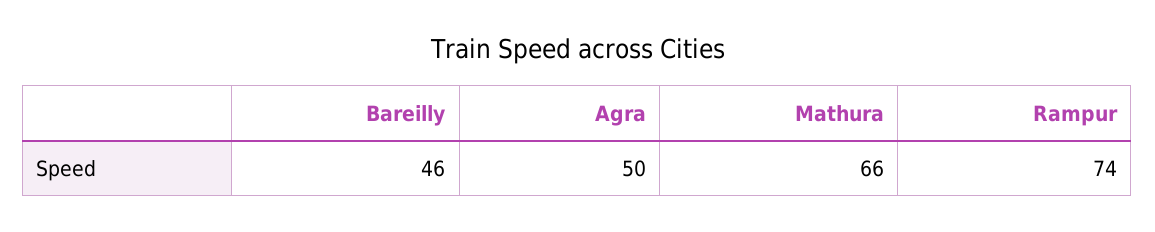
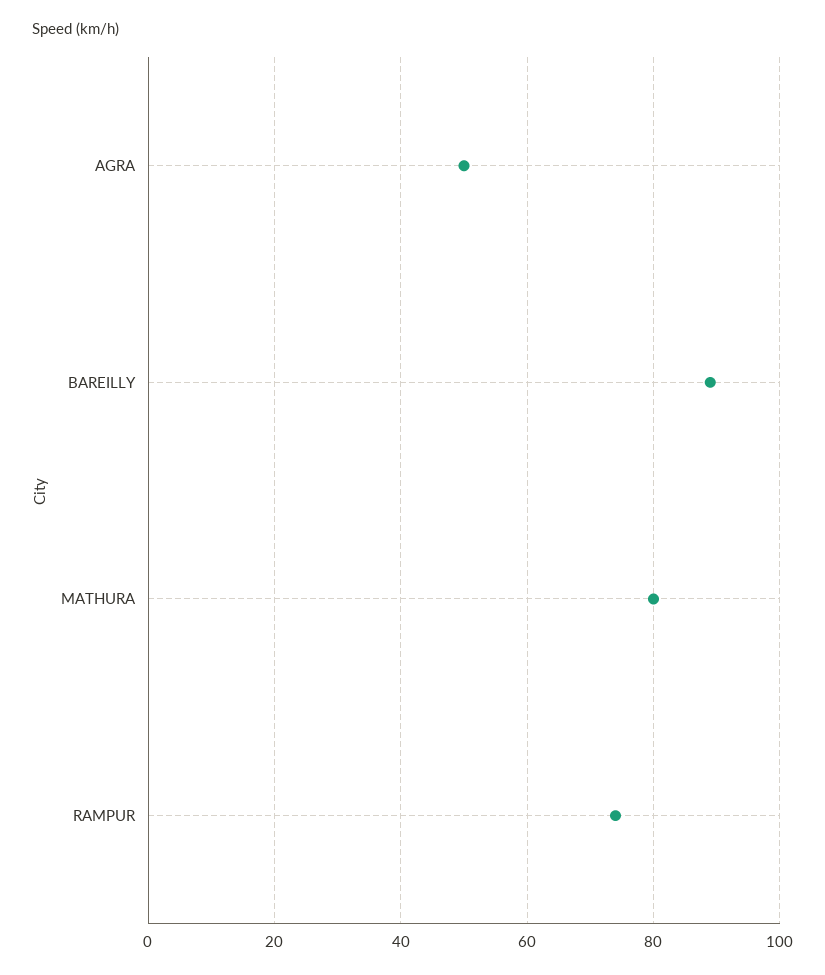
Bareilly: 46 -> 90
Mathura: 66 -> 80

